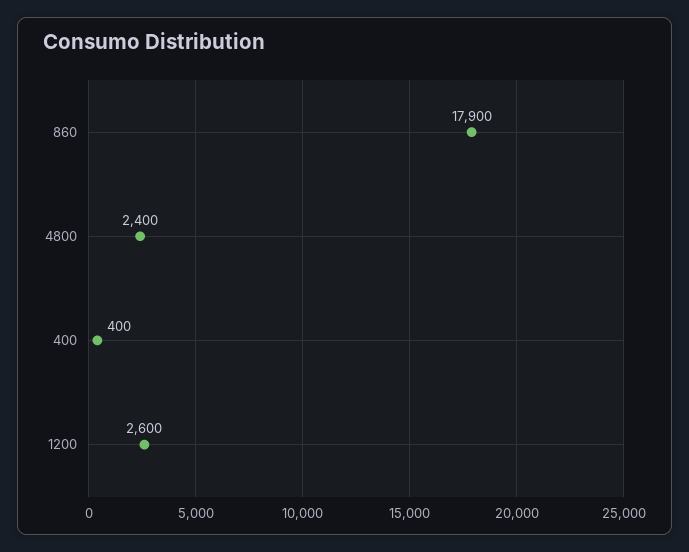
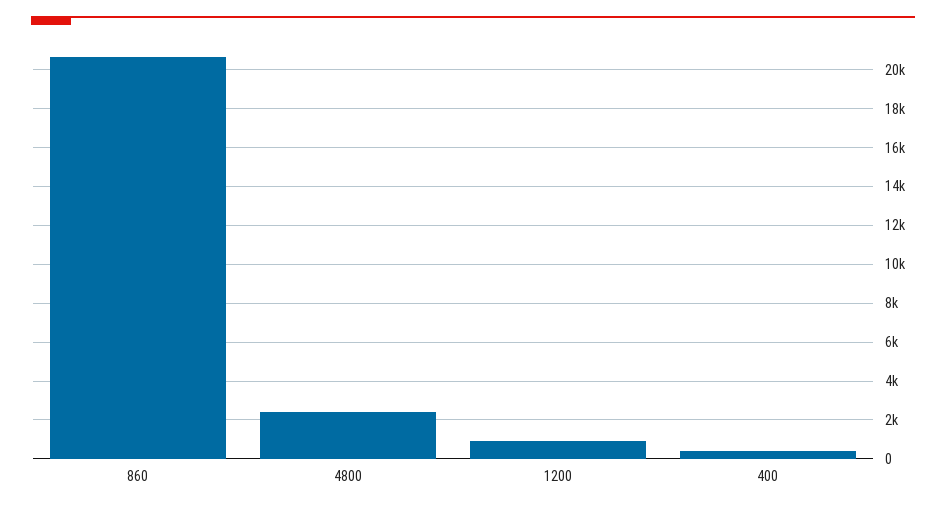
860: 17900 -> 20500
1200: 2600 -> 1000

